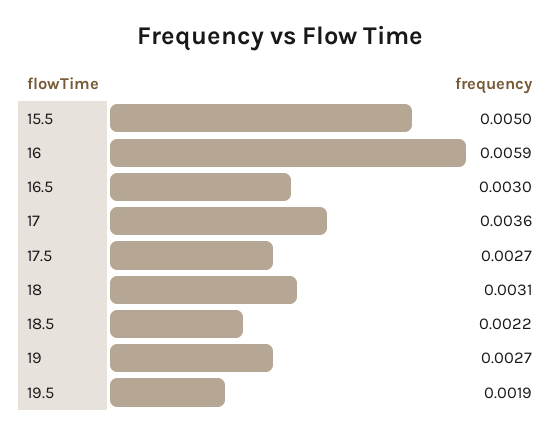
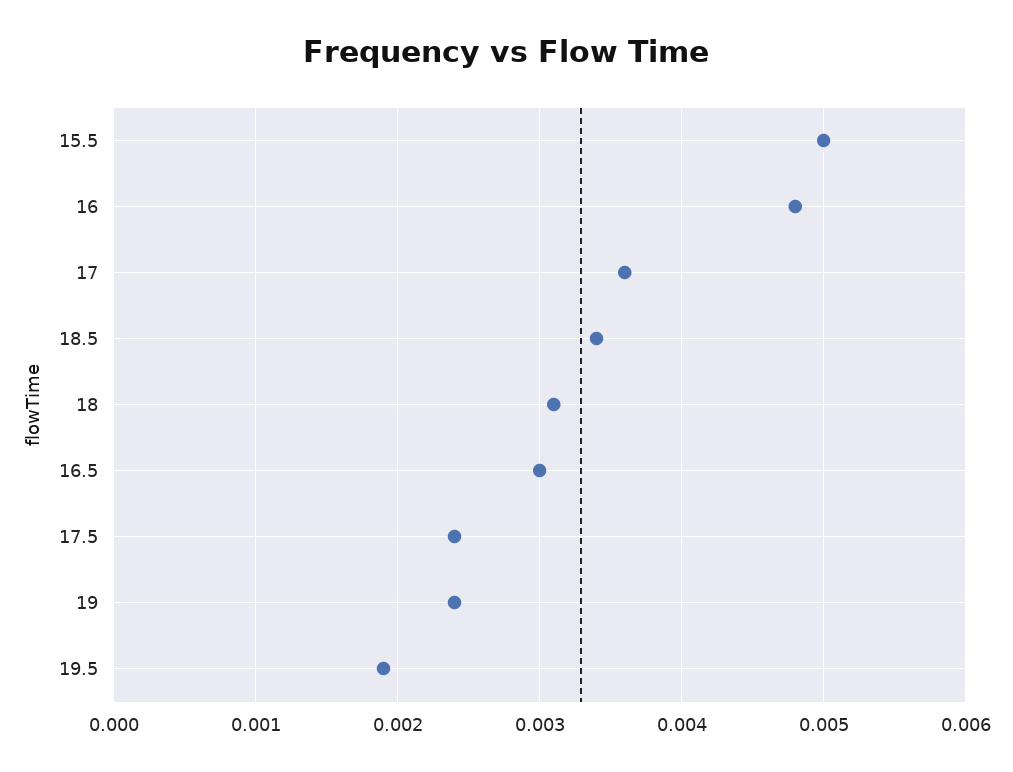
16: 0.0059 -> 0.0048
17.5: 0.0027 -> 0.0024
18.5: 0.0022 -> 0.0034
19: 0.0027 -> 0.0024

